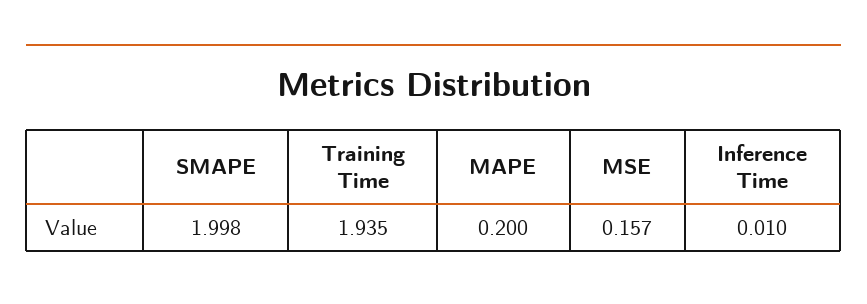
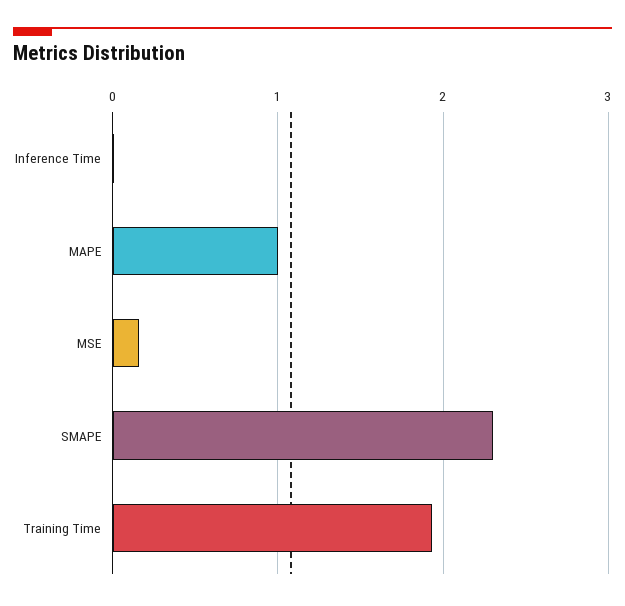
SMAPE: 1.998 -> 2.3
MAPE: 0.2 -> 1

